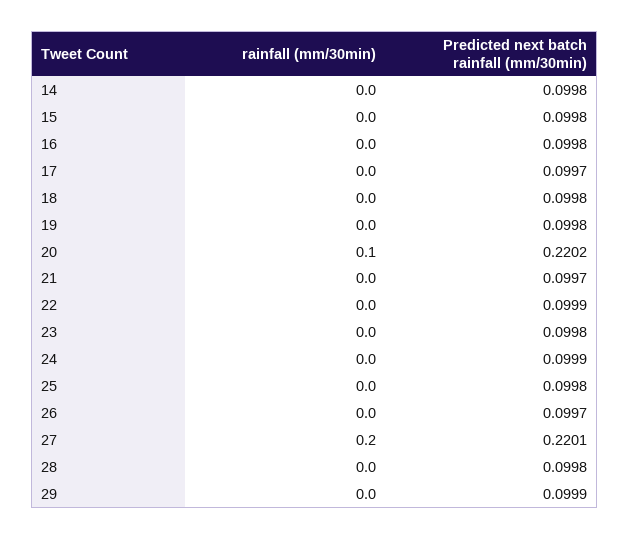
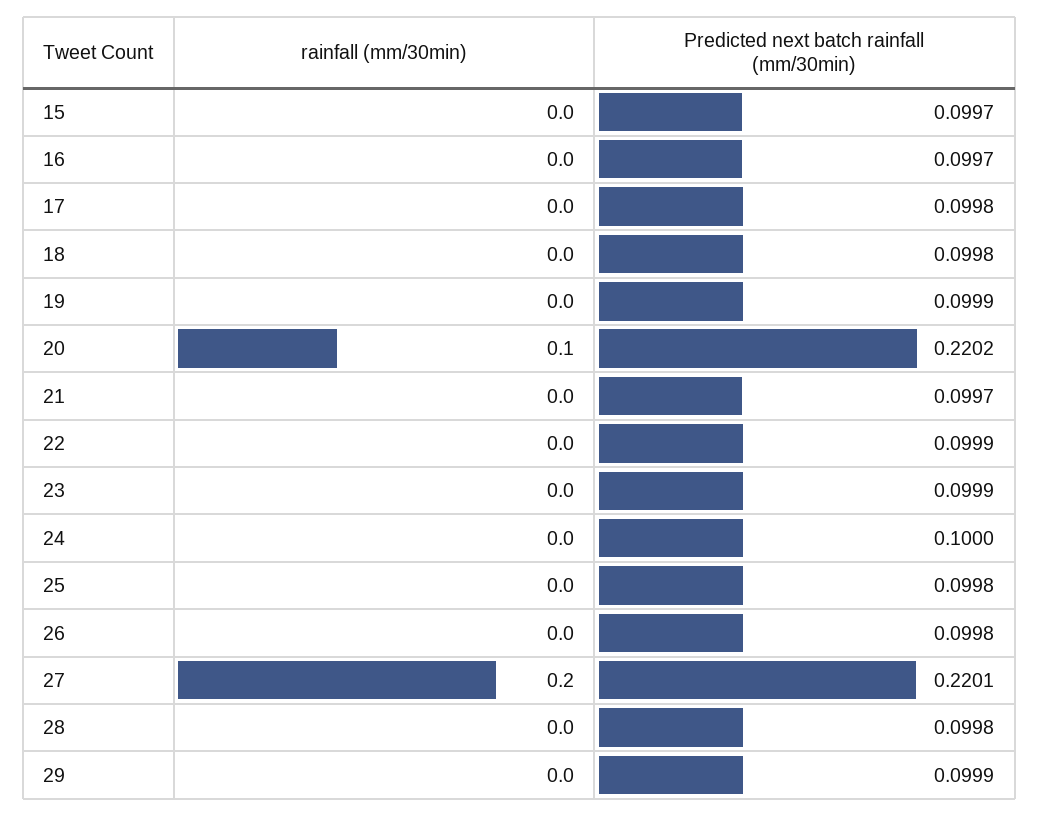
rainfall (mm/30min), 14: 0 -> none
Predicted next batch rainfall (mm/30min), 14: 0.0998 -> none
Predicted next batch rainfall (mm/30min), 15: 0.0998 -> 0.0997
Predicted next batch rainfall (mm/30min), 16: 0.0998 -> 0.0997
Predicted next batch rainfall (mm/30min), 17: 0.0997 -> 0.0998
Predicted next batch rainfall (mm/30min), 19: 0.0998 -> 0.0999
Predicted next batch rainfall (mm/30min), 23: 0.0998 -> 0.0999
Predicted next batch rainfall (mm/30min), 24: 0.0999 -> 0.1
Predicted next batch rainfall (mm/30min), 26: 0.0997 -> 0.0998

